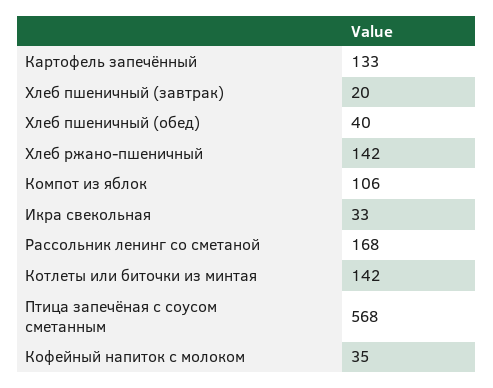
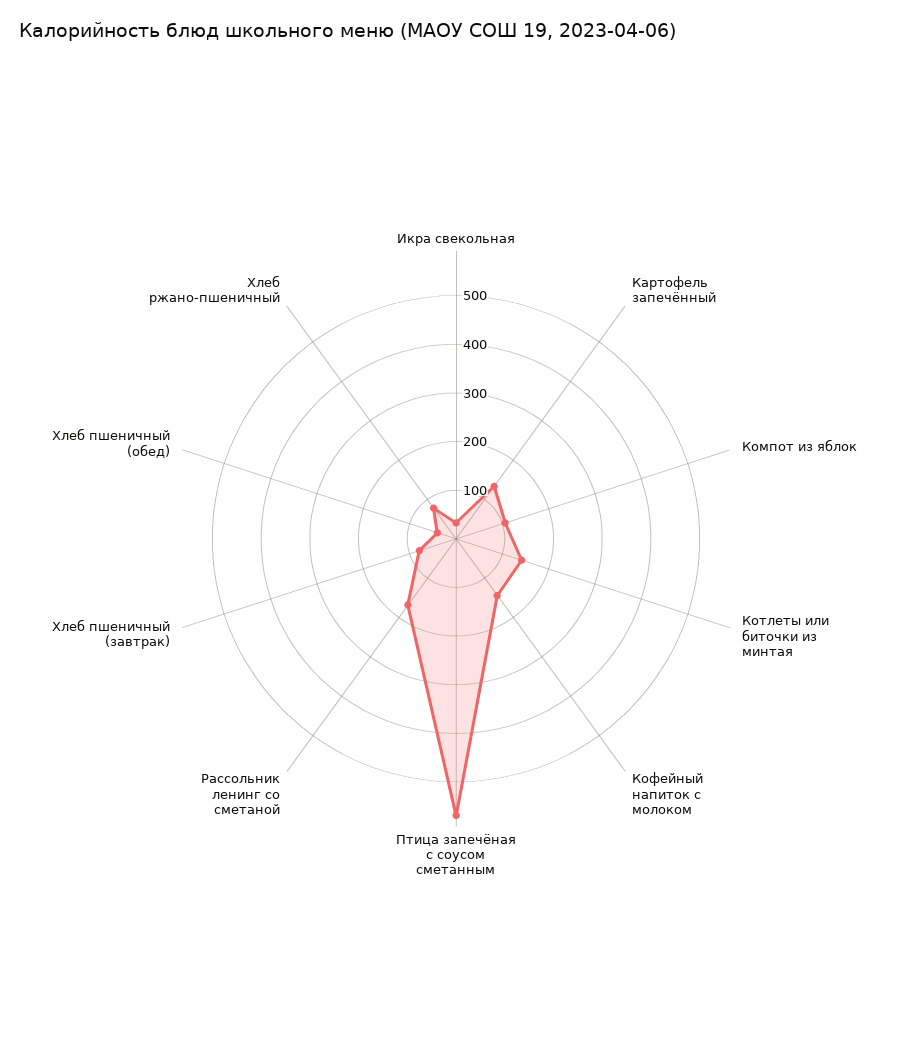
Хлеб пшеничный (завтрак): 20 -> 80
Хлеб ржано-пшеничный: 142 -> 80
Кофейный напиток с молоком: 35 -> 140

